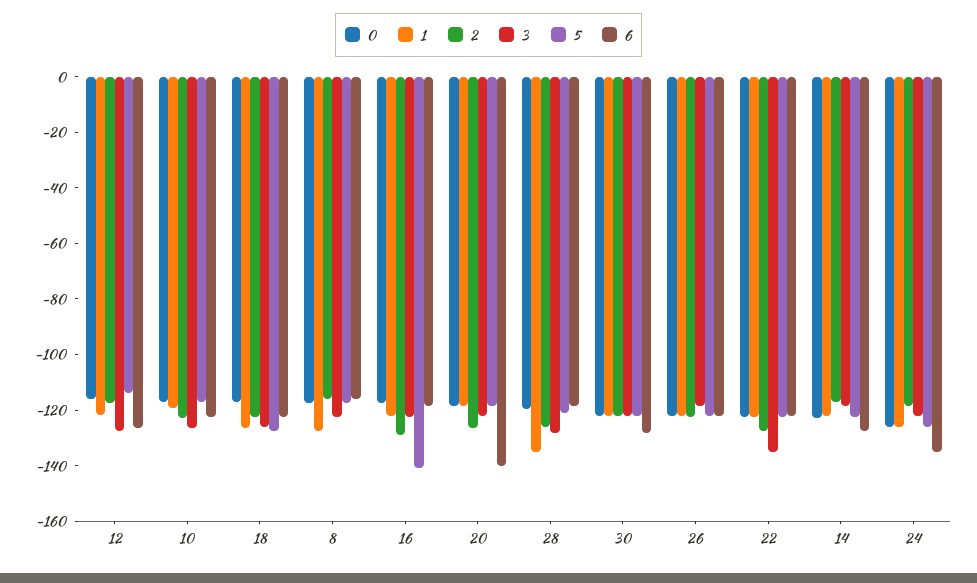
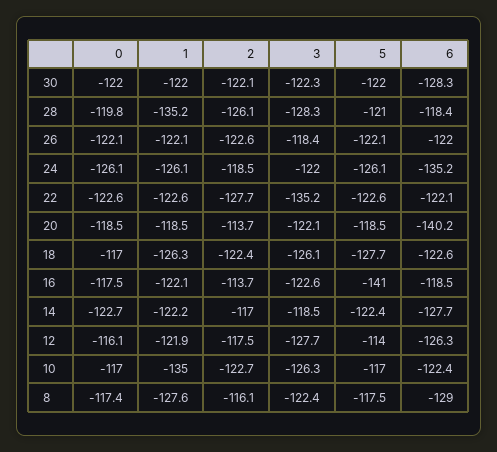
1, 10: -120 -> -135
6, 8: -115 -> -129
2, 16: -130 -> -113.7
2, 20: -125 -> -113.7

